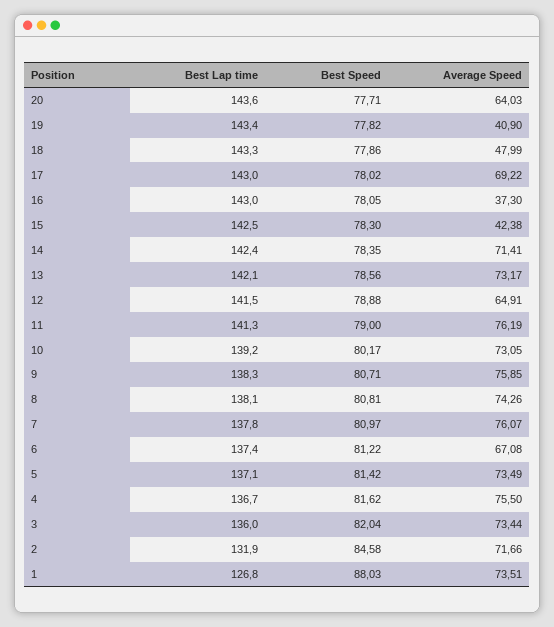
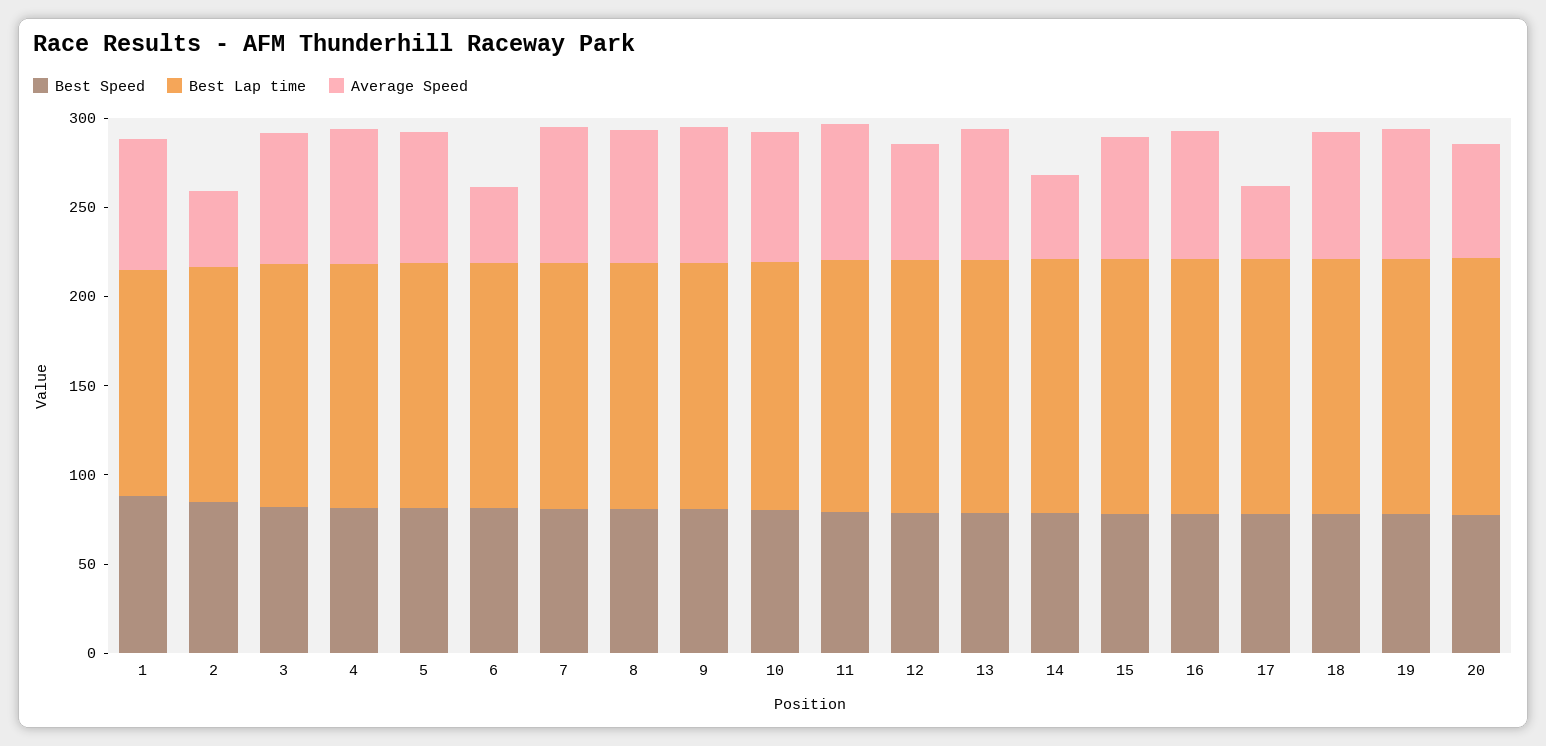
Average Speed, 19: 40.9 -> 70
Average Speed, 18: 47.99 -> 70
Average Speed, 17: 69.22 -> 40
Average Speed, 16: 37.3 -> 70
Average Speed, 15: 42.38 -> 70
Average Speed, 14: 71.41 -> 50
Average Speed, 6: 67.08 -> 40
Average Speed, 2: 71.66 -> 40

